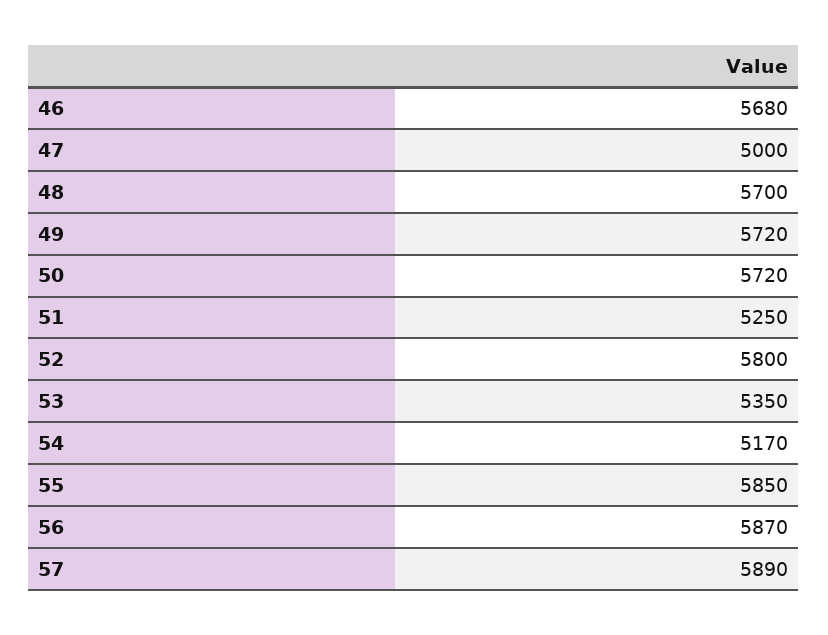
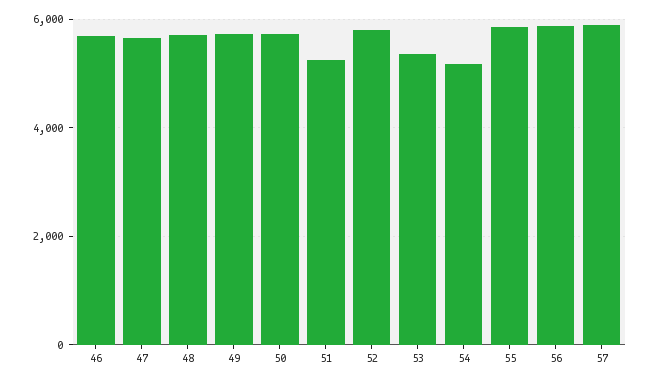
47: 5000 -> 5600

